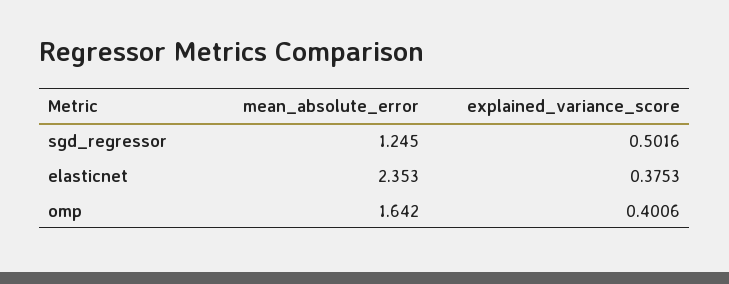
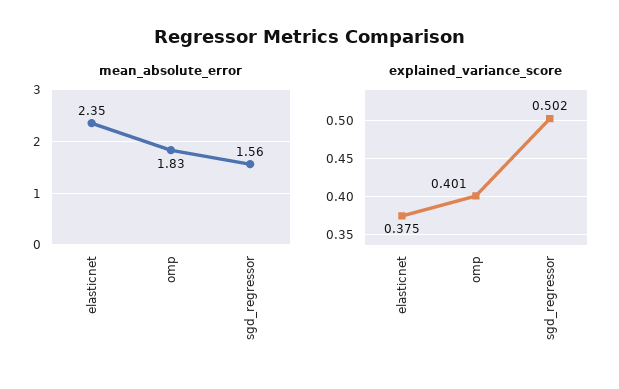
mean_absolute_error, sgd_regressor: 1.245 -> 1.56
mean_absolute_error, omp: 1.642 -> 1.83

